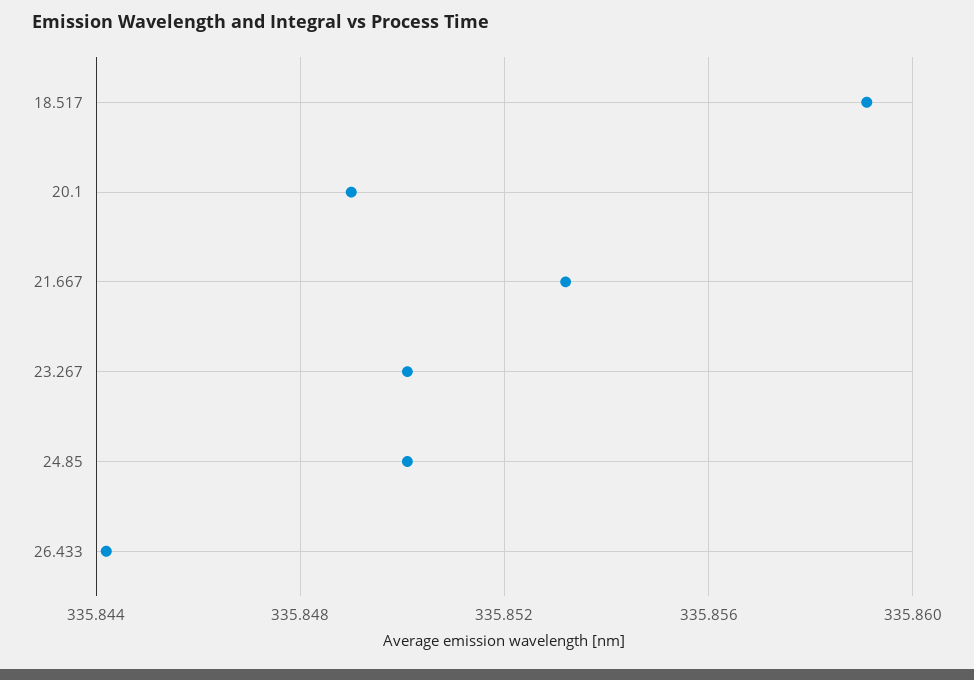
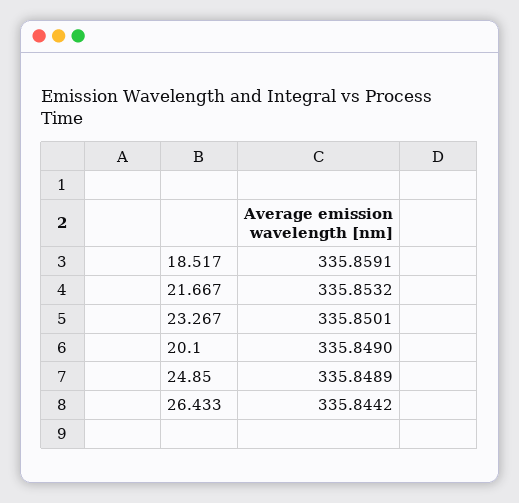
24.85: 335.85 -> 335.8489

